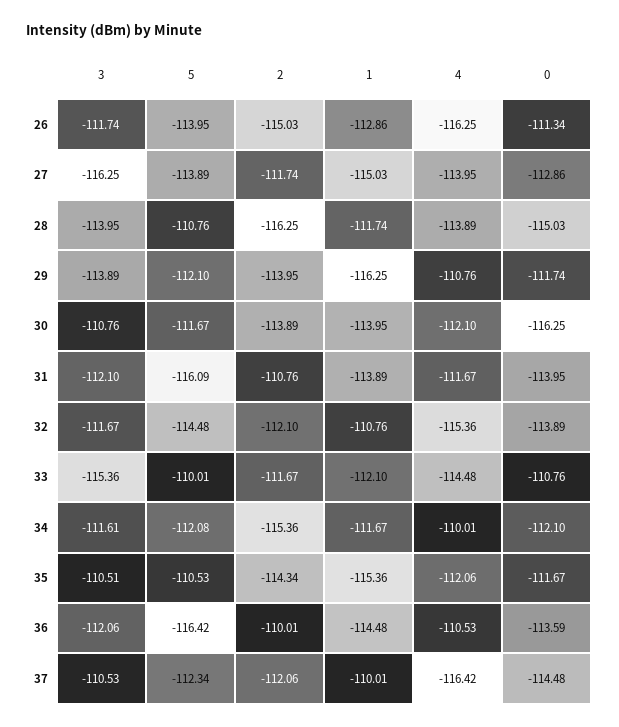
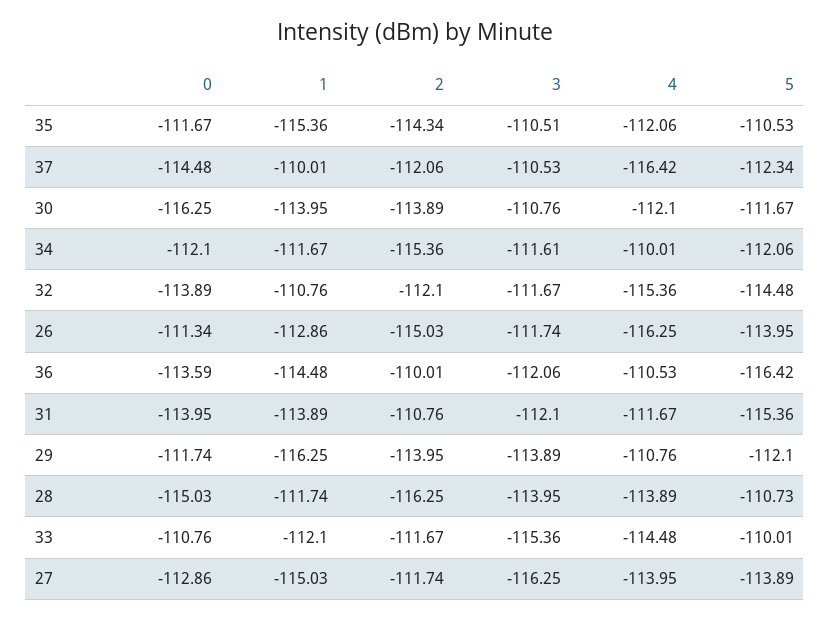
5, 28: -110.76 -> -110.73
5, 31: -116.09 -> -115.36
5, 34: -112.08 -> -112.06

